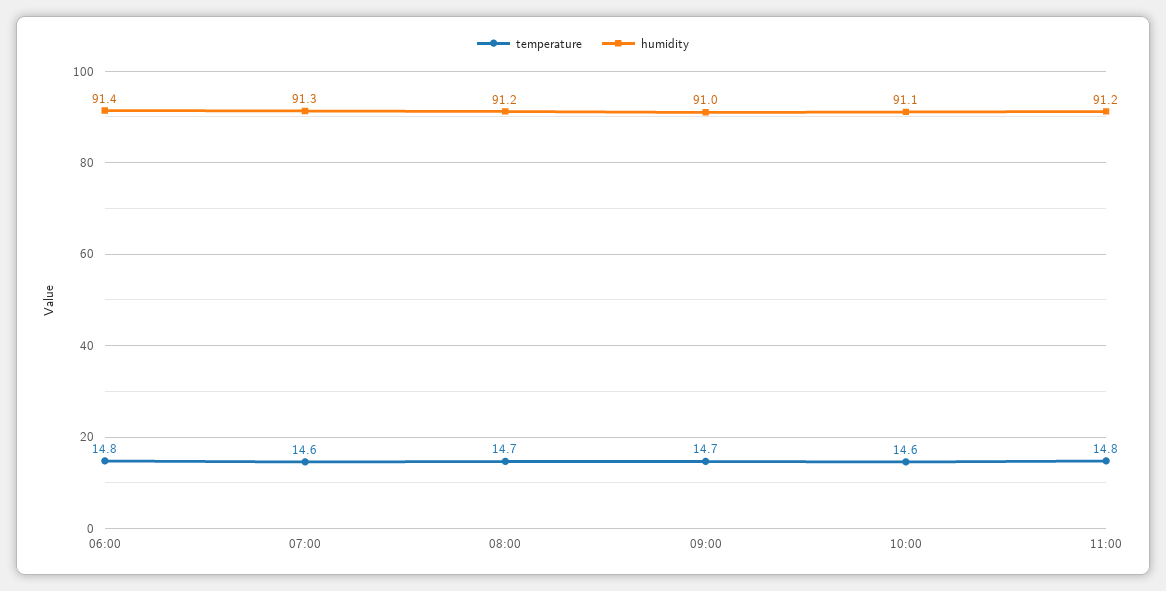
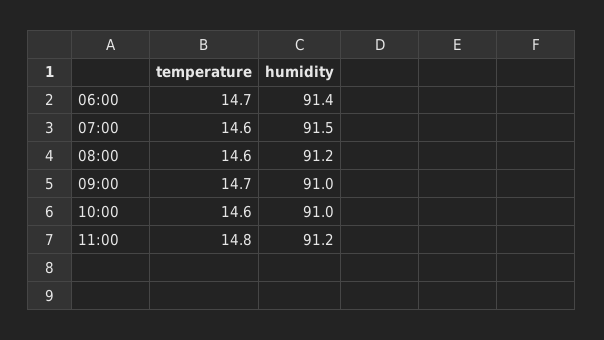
temperature, 06:00: 14.8 -> 14.7
humidity, 07:00: 91.3 -> 91.5
temperature, 08:00: 14.7 -> 14.6
humidity, 10:00: 91.1 -> 91

